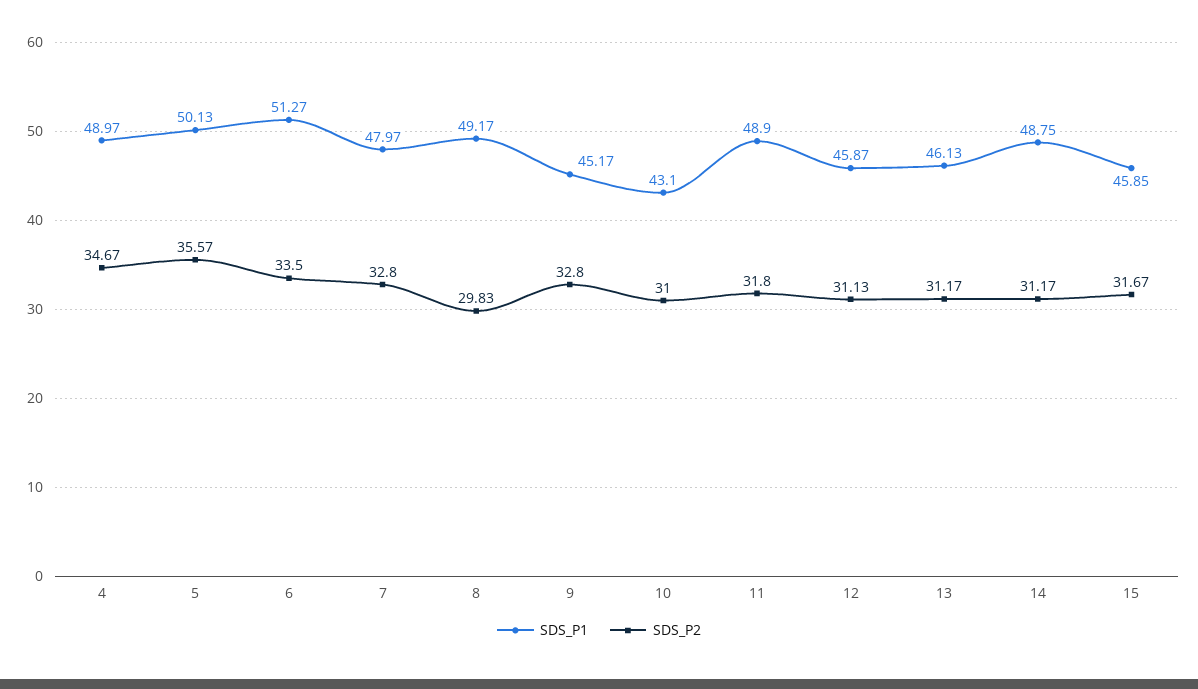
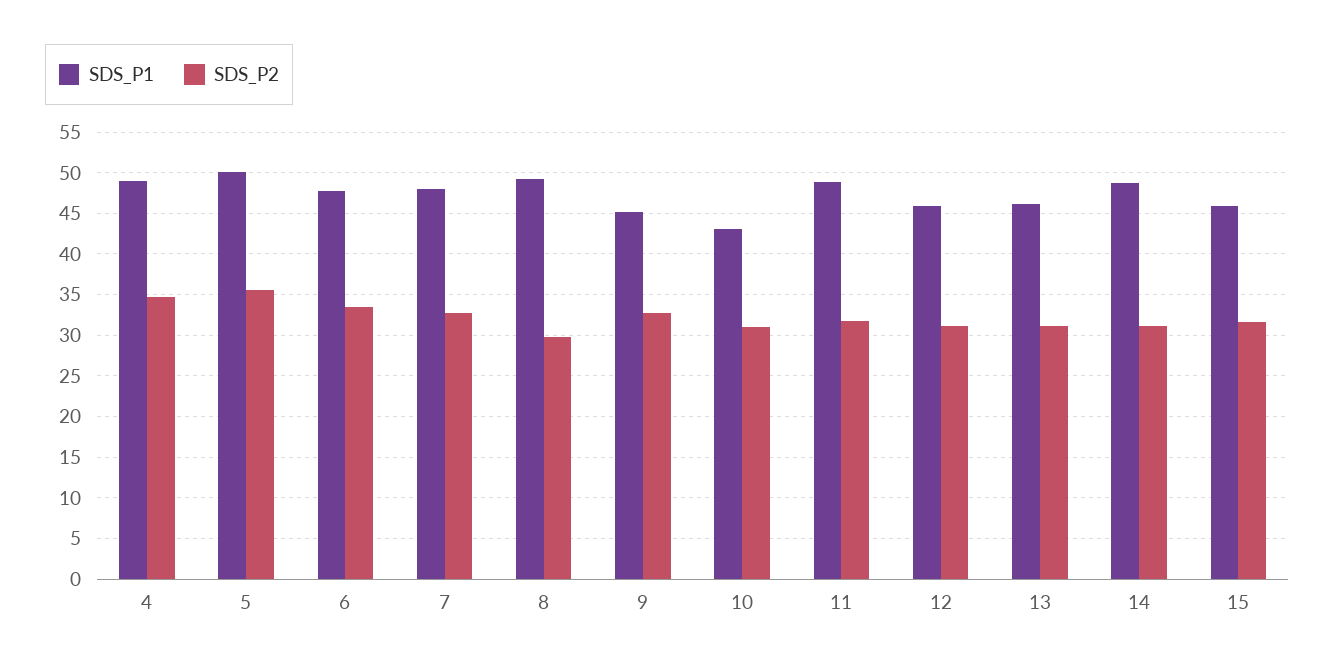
SDS_P1, 6: 51.27 -> 48

